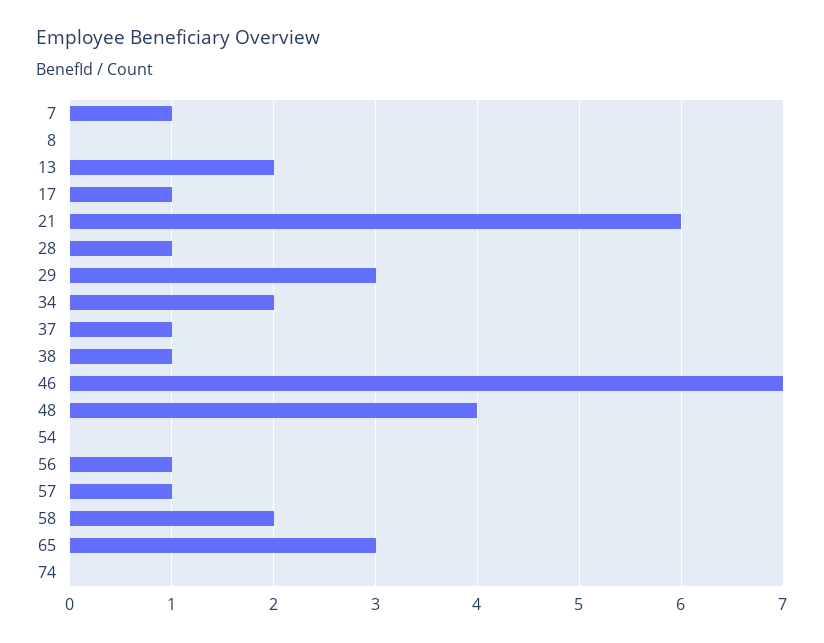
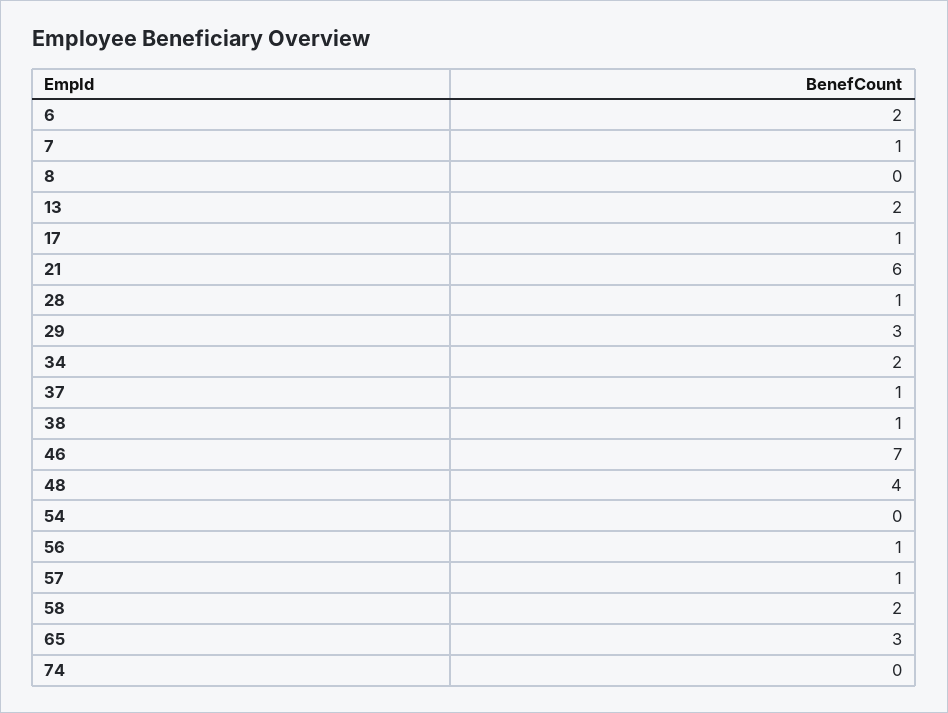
6: none -> 2

